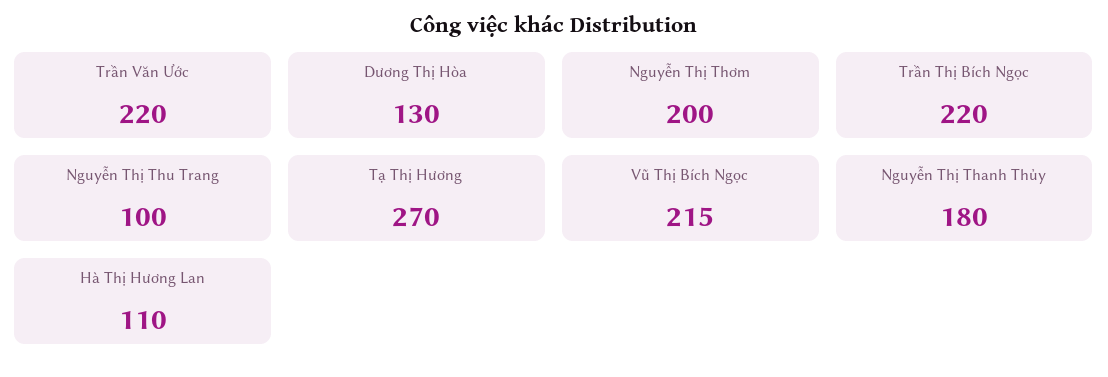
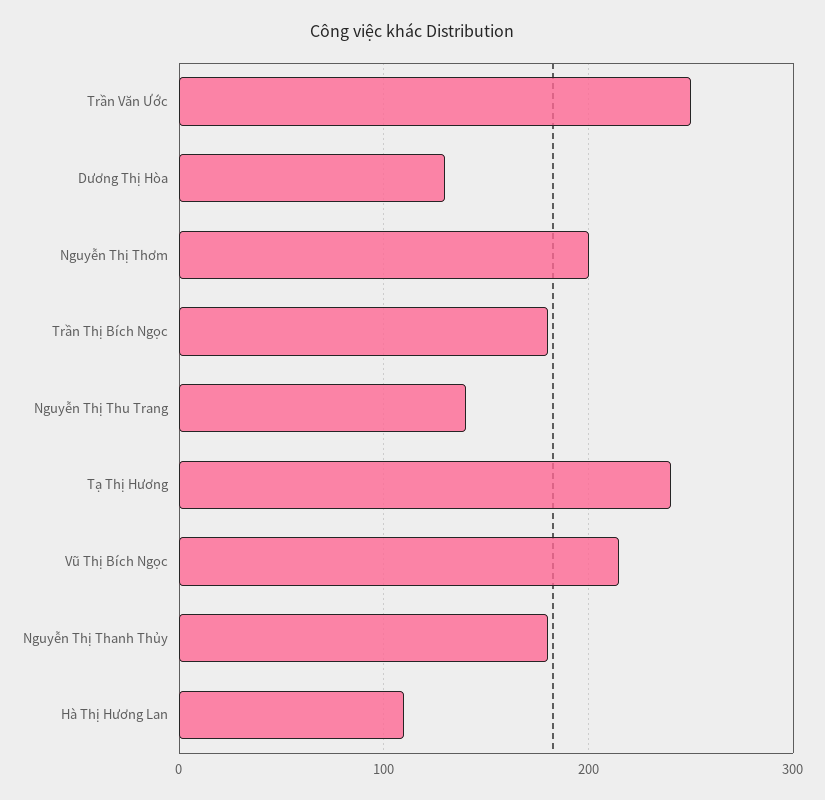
Trần Văn Ước: 220 -> 250
Trần Thị Bích Ngọc: 220 -> 180
Nguyễn Thị Thu Trang: 100 -> 140
Tạ Thị Hương: 270 -> 240

